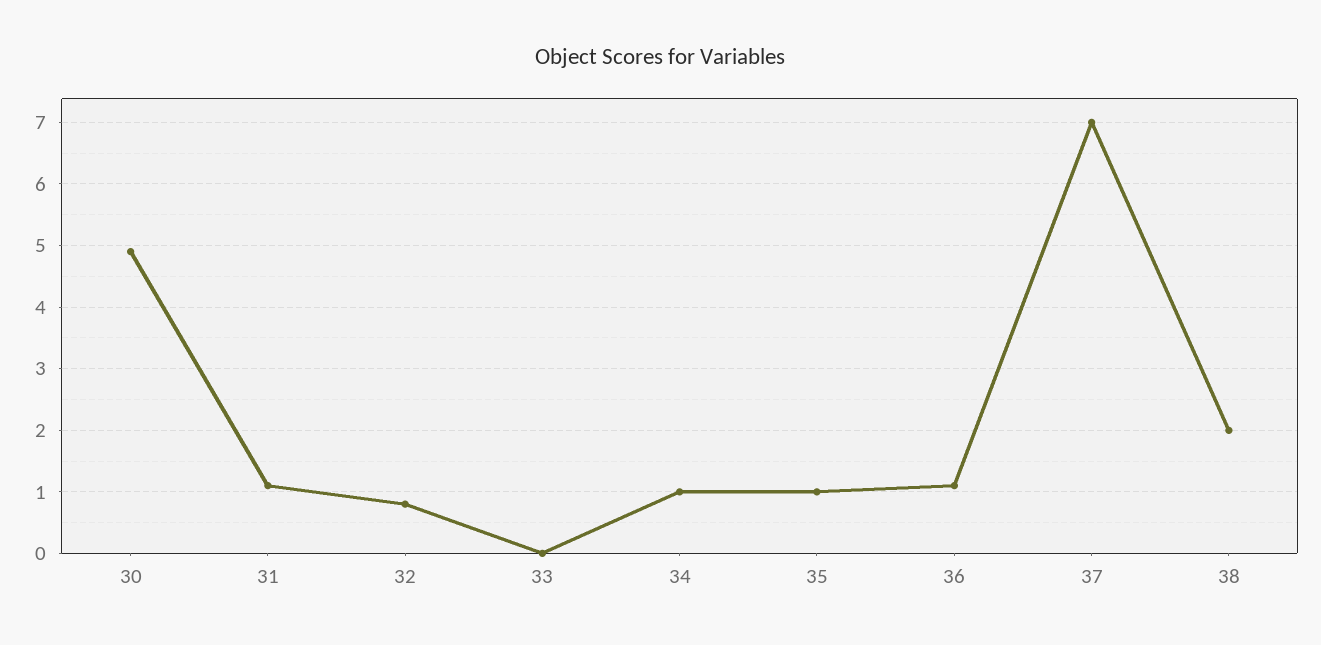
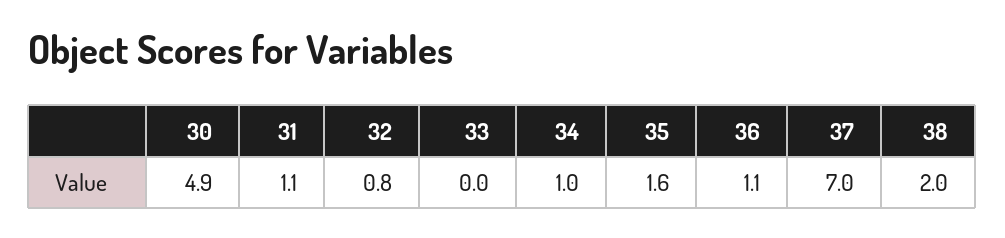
35: 1 -> 1.6

